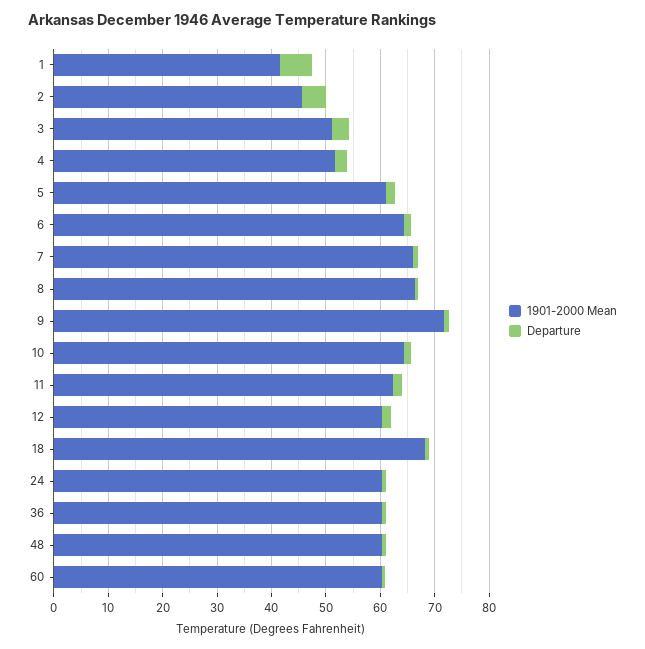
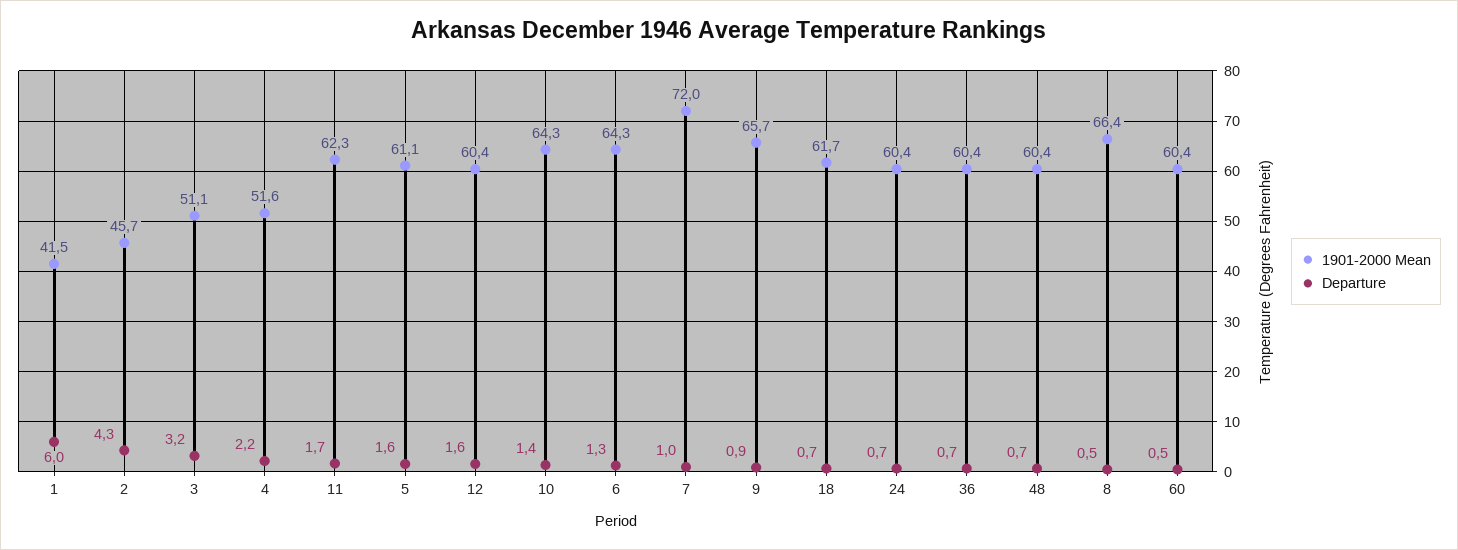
1901-2000 Mean, 7: 66 -> 72
1901-2000 Mean, 9: 72 -> 65.7
1901-2000 Mean, 18: 68 -> 61.7

